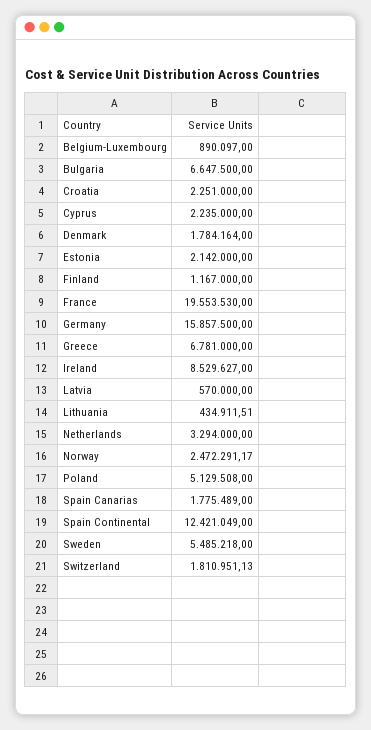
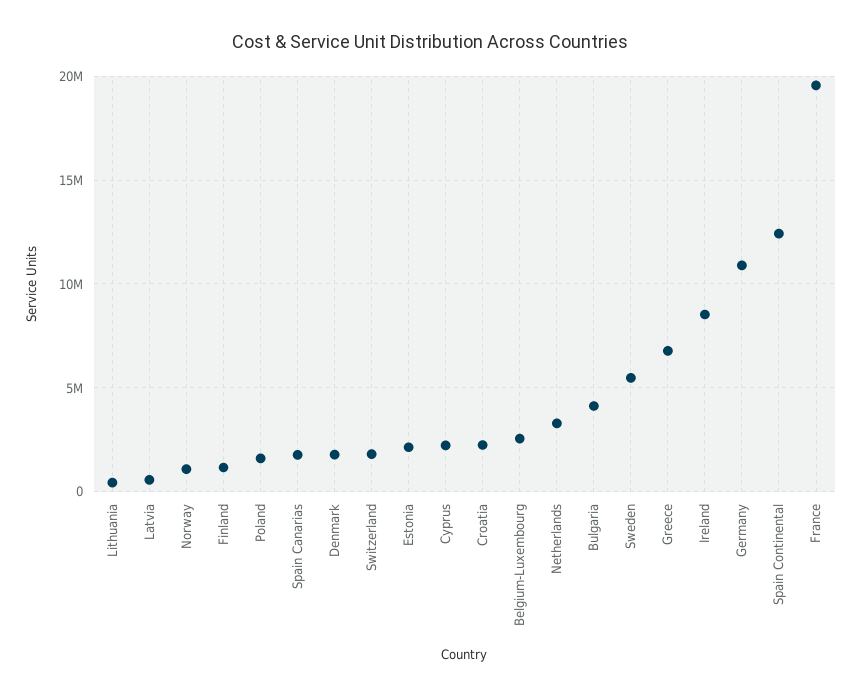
Belgium-Luxembourg: 890097 -> 2500000
Bulgaria: 6647500 -> 4000000
Germany: 15857500 -> 11000000
Norway: 2472291.17 -> 1000000
Poland: 5129508 -> 1500000

